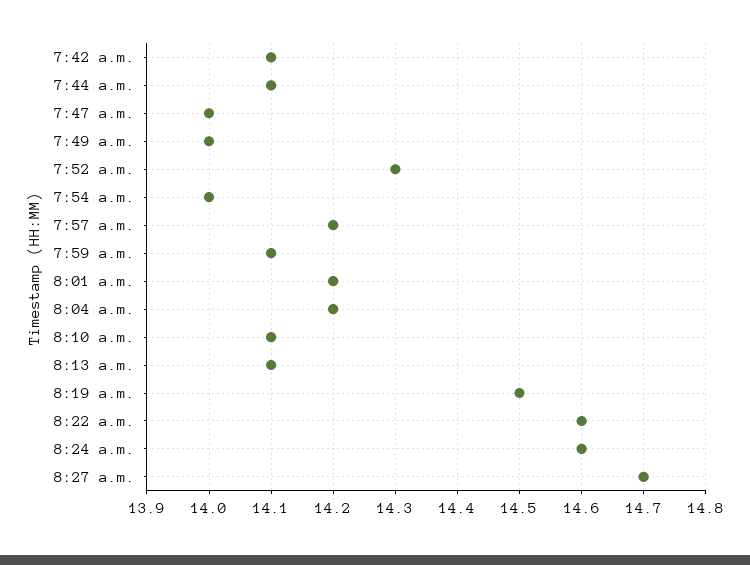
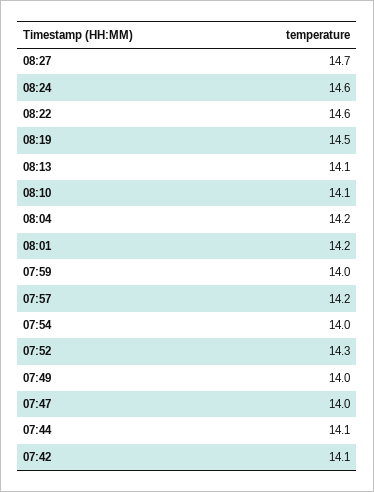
7:59 a.m.: 14.1 -> 14

